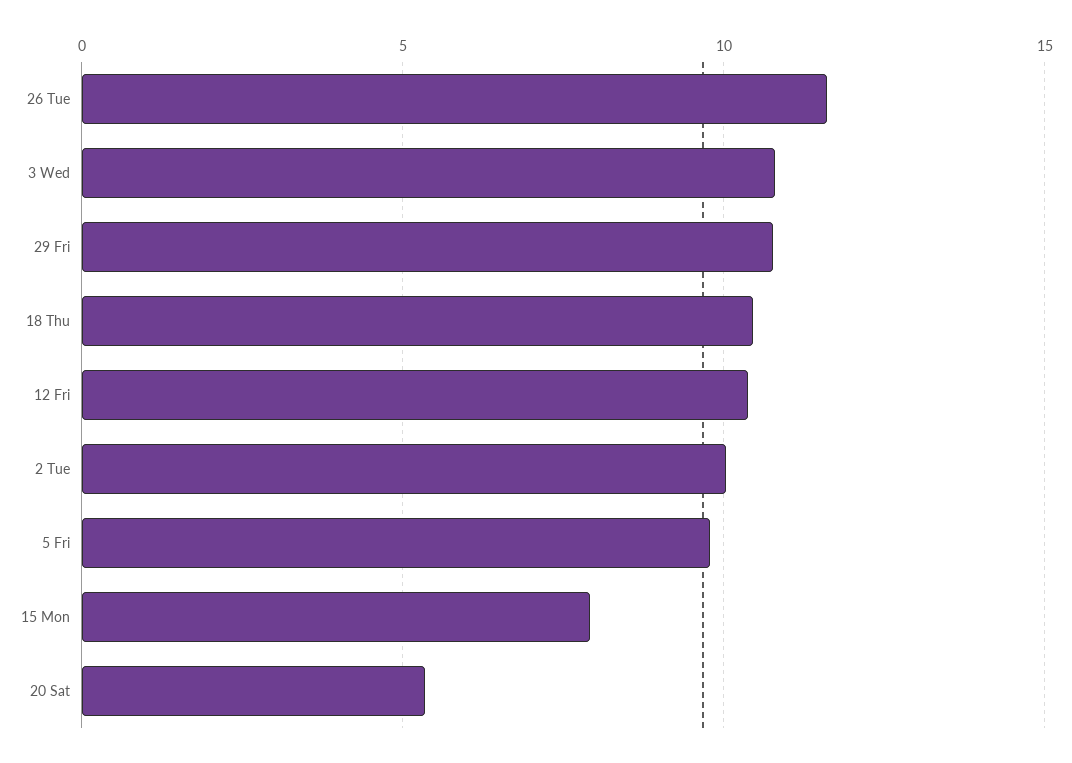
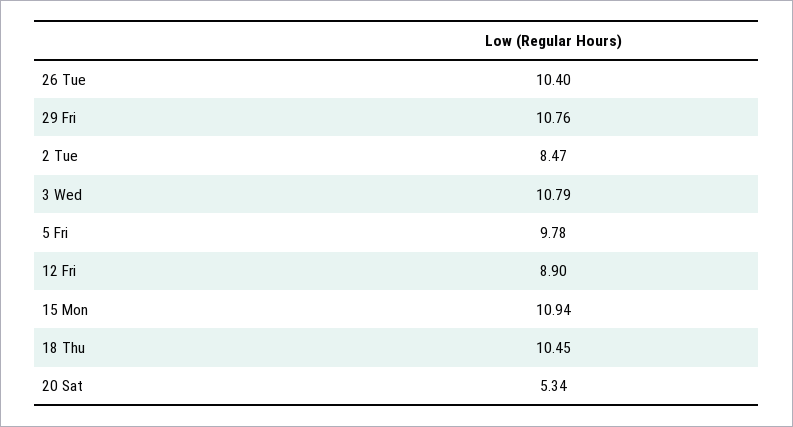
26 Tue: 11.5 -> 10.4
12 Fri: 10.5 -> 8.9
2 Tue: 10 -> 8.47
15 Mon: 8 -> 10.94

